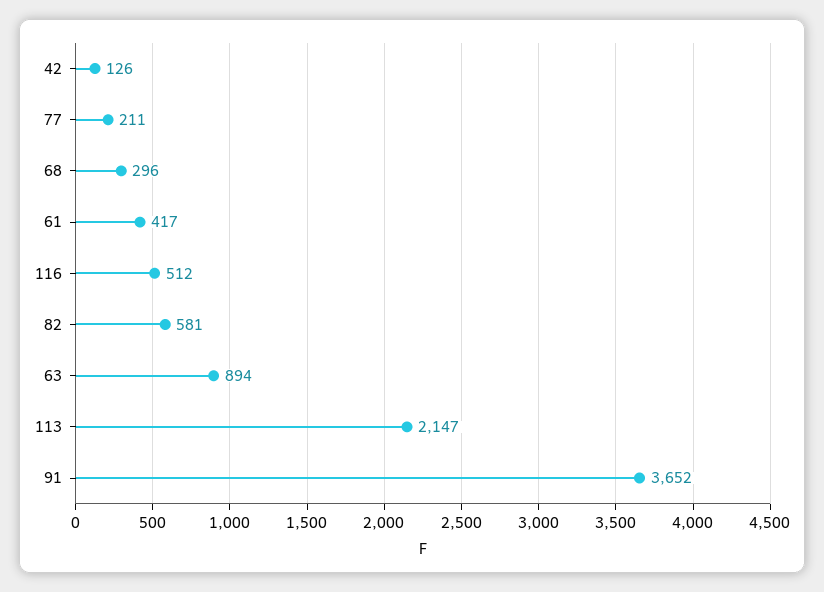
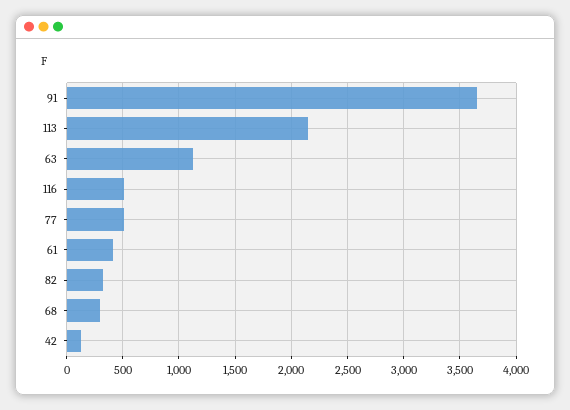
77: 211 -> 500
82: 581 -> 300
63: 894 -> 1100

